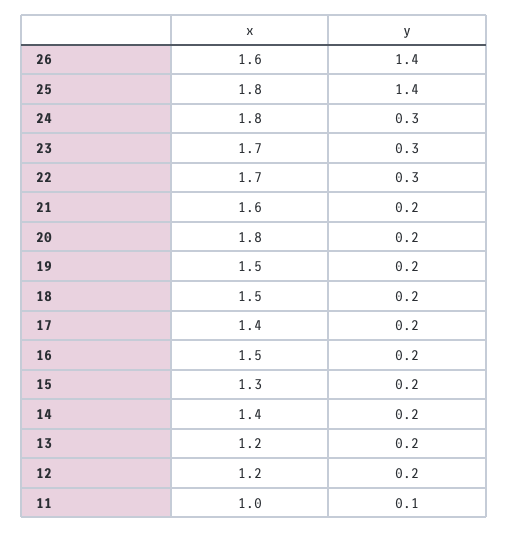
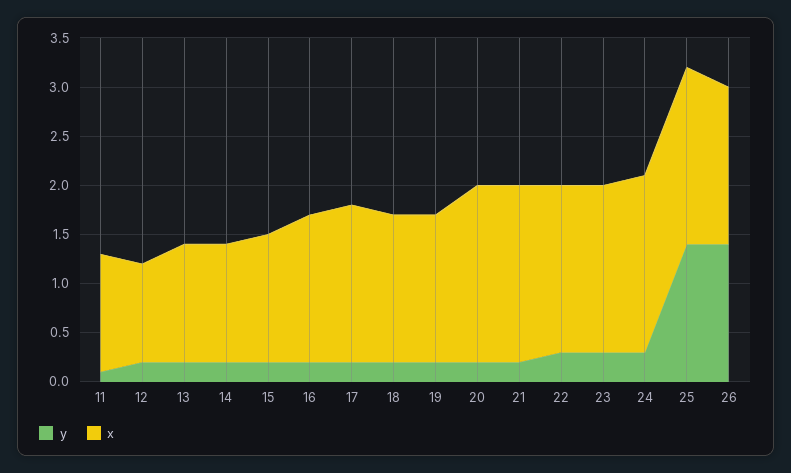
x, 21: 1.6 -> 1.8
x, 17: 1.4 -> 1.6
x, 14: 1.4 -> 1.2
x, 12: 1.2 -> 1
x, 11: 1 -> 1.2

